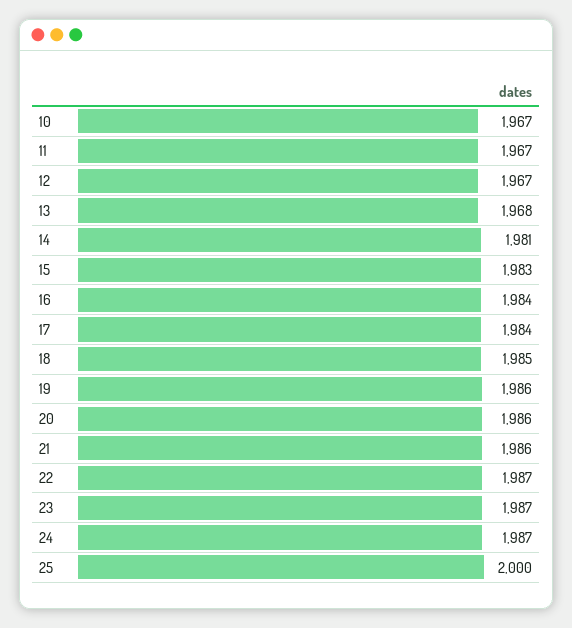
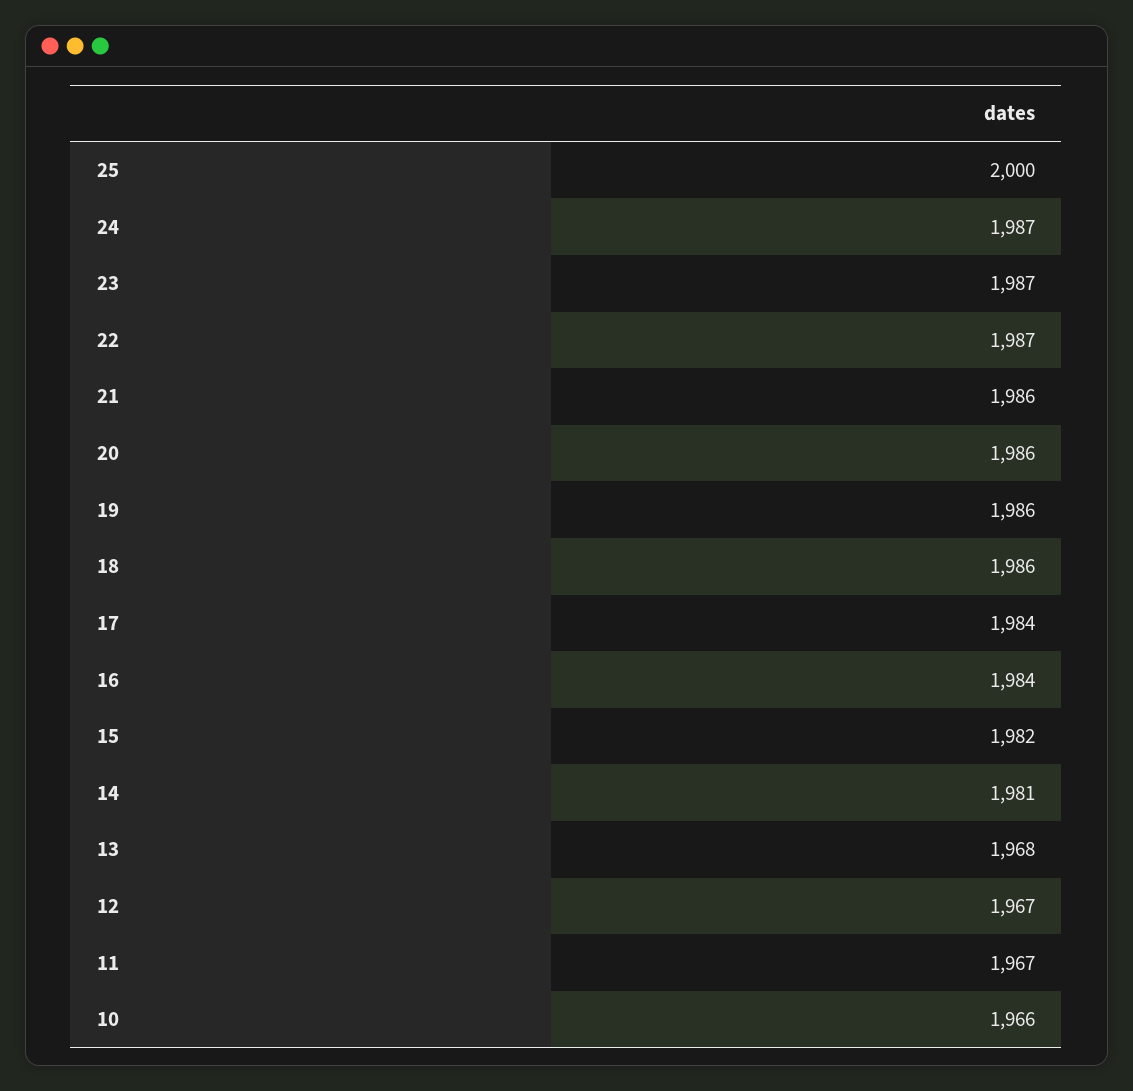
10: 1967 -> 1966
15: 1983 -> 1982
18: 1985 -> 1986

